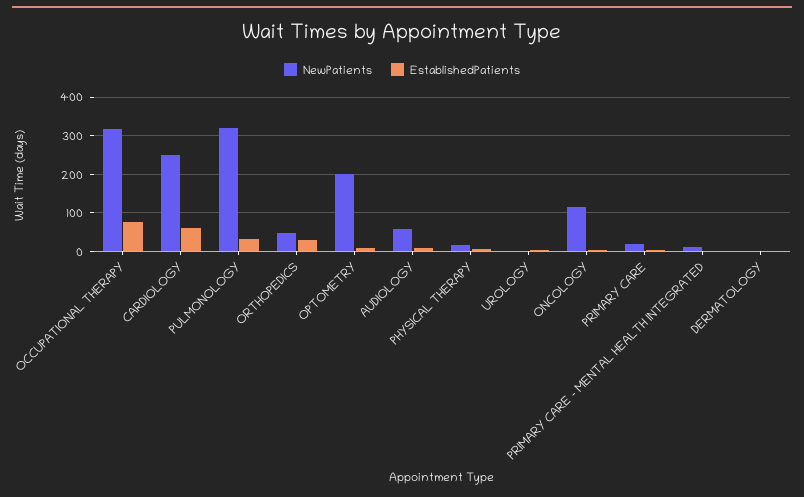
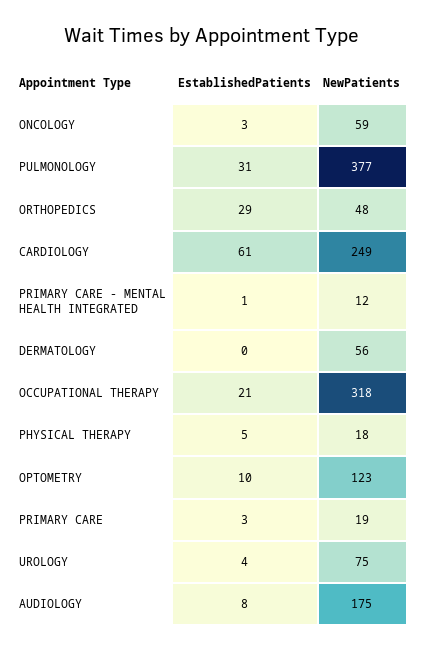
EstablishedPatients, OCCUPATIONAL THERAPY: 80 -> 21
NewPatients, PULMONOLOGY: 320 -> 377
NewPatients, OPTOMETRY: 200 -> 123
NewPatients, AUDIOLOGY: 60 -> 175
NewPatients, UROLOGY: 0 -> 75
NewPatients, ONCOLOGY: 120 -> 59
NewPatients, DERMATOLOGY: 0 -> 56

